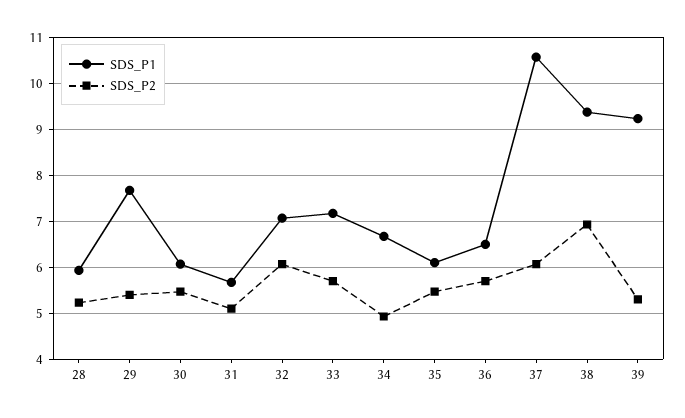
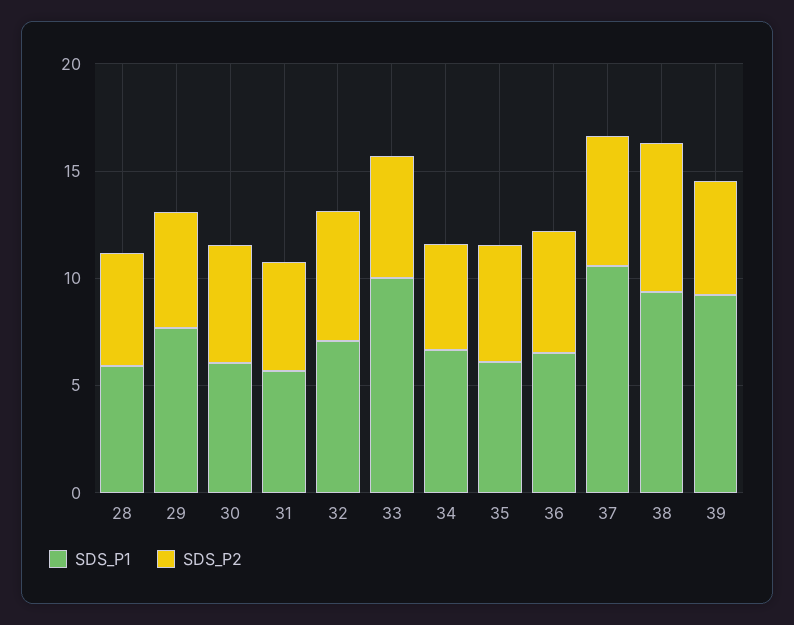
SDS_P1, 33: 7.2 -> 10

